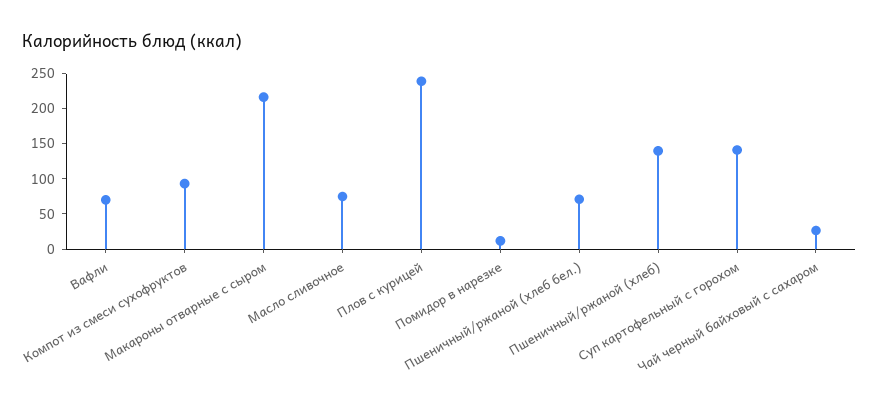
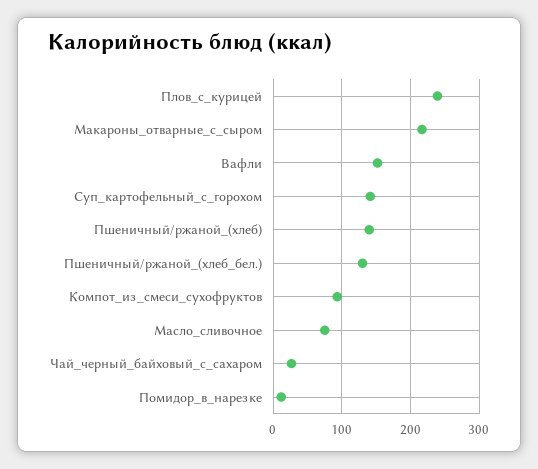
Вафли: 75 -> 150
Пшеничный/ржаной (хлеб бел.): 75 -> 130

